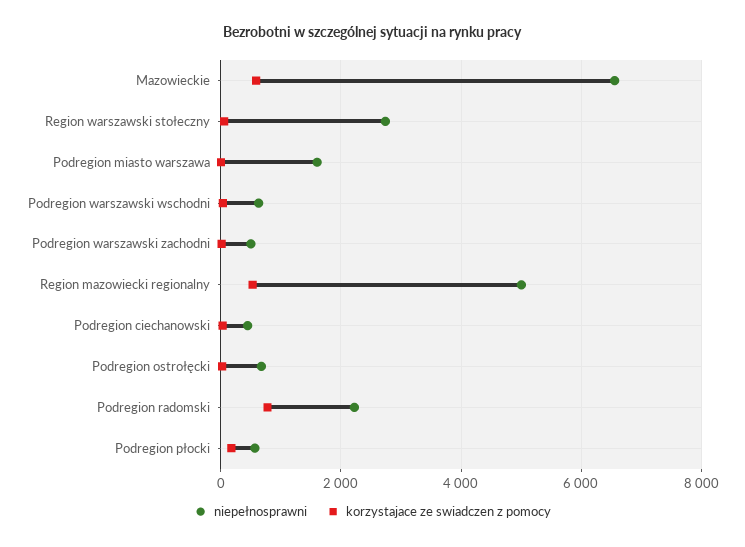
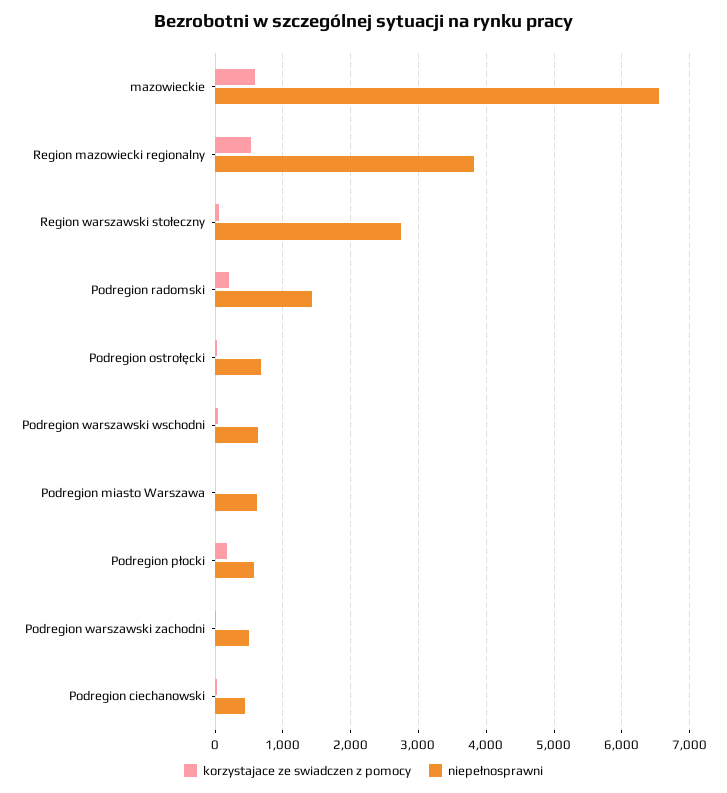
niepełnosprawni, Podregion miasto warszawa: 1600 -> 600
niepełnosprawni, Region mazowiecki regionalny: 5000 -> 3800
niepełnosprawni, Podregion radomski: 2200 -> 1400
korzystajace ze swiadczen z pomocy, Podregion radomski: 800 -> 200

